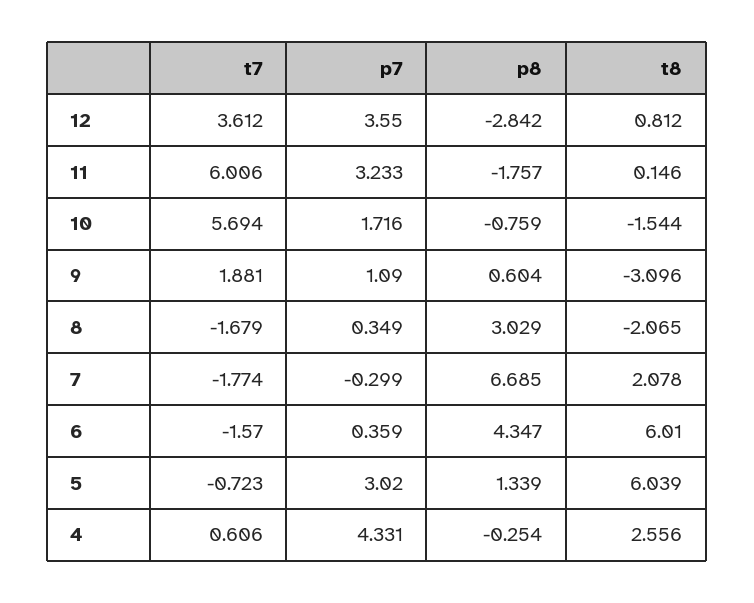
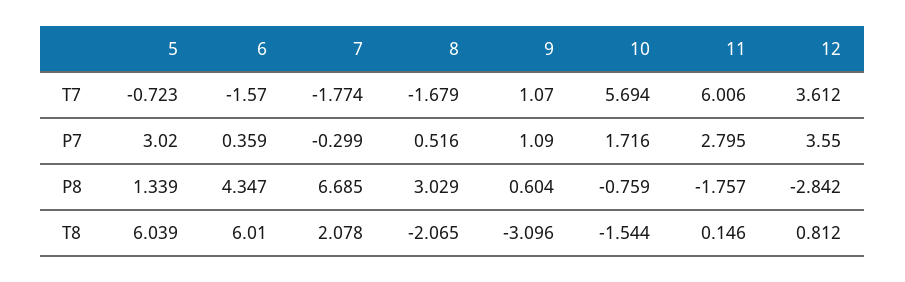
p7, 11: 3.233 -> 2.795
t7, 9: 1.881 -> 1.07
p7, 8: 0.349 -> 0.516
t7, 4: 0.606 -> none
p7, 4: 4.331 -> none
p8, 4: -0.254 -> none
t8, 4: 2.556 -> none

